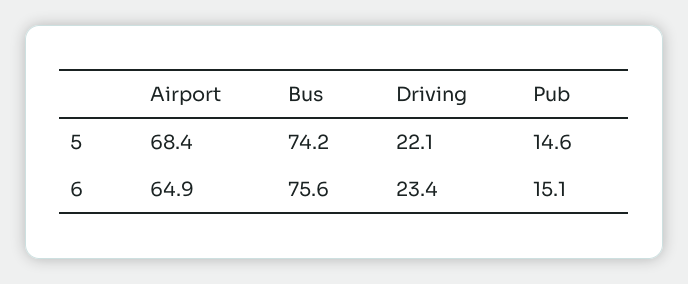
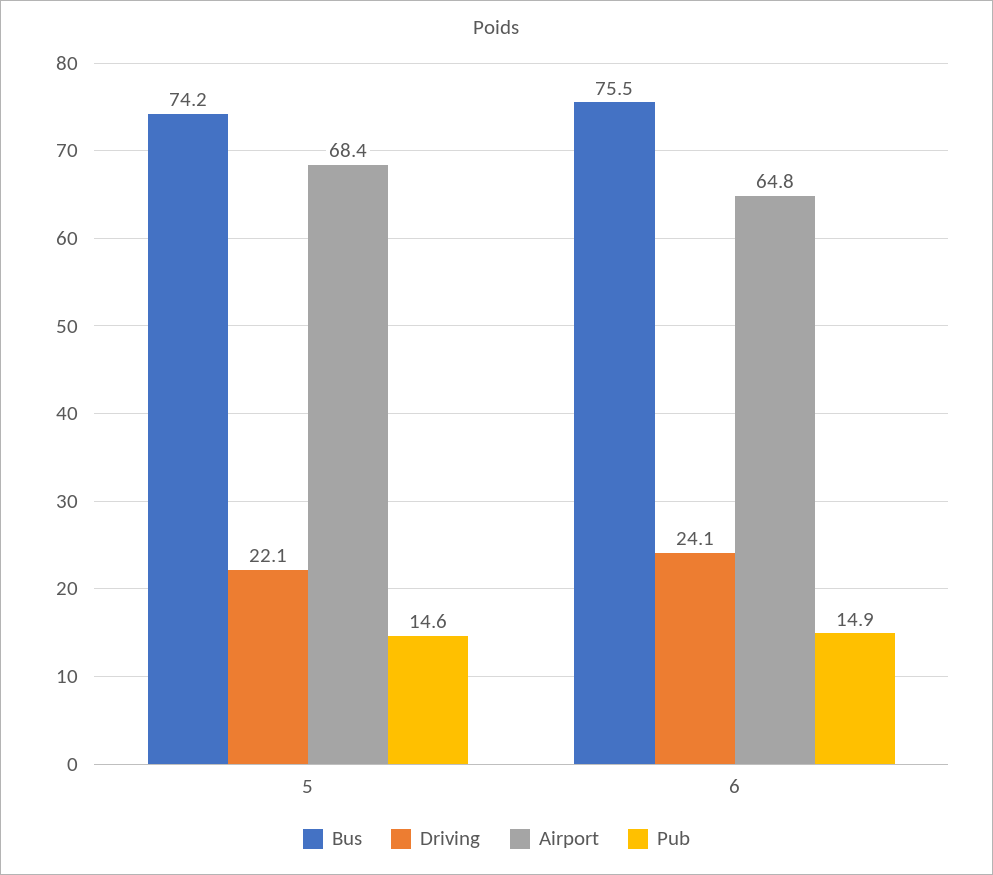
Airport, 6: 64.9 -> 64.8
Bus, 6: 75.6 -> 75.5
Driving, 6: 23.4 -> 24.1
Pub, 6: 15.1 -> 14.9

